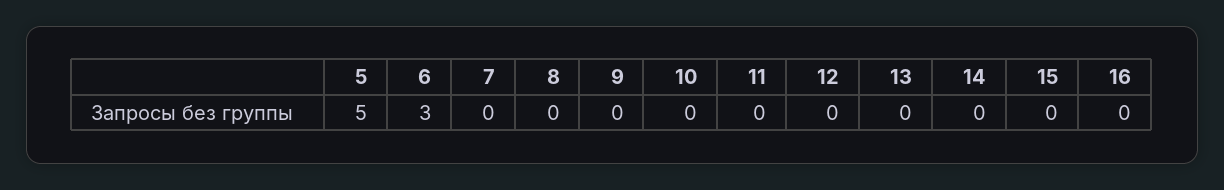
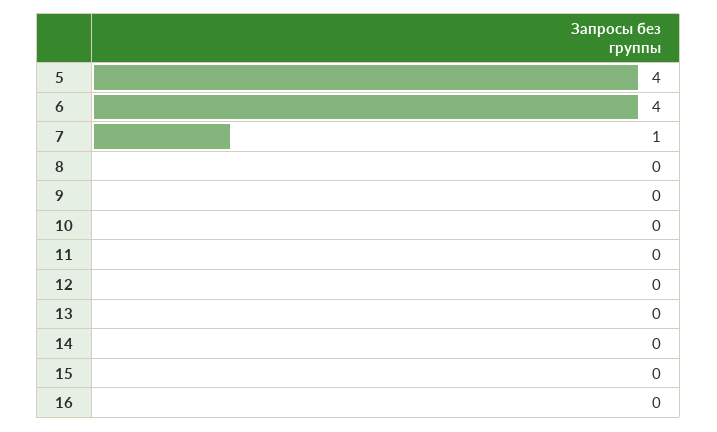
5: 5 -> 4
6: 3 -> 4
7: 0 -> 1

